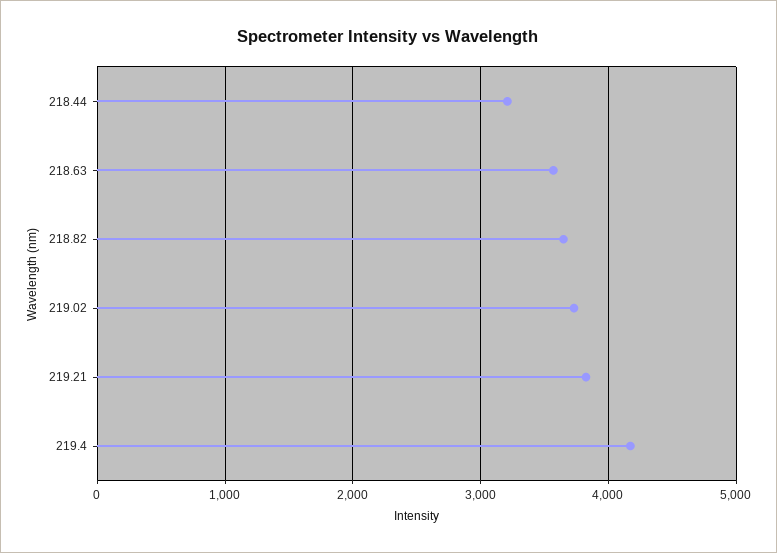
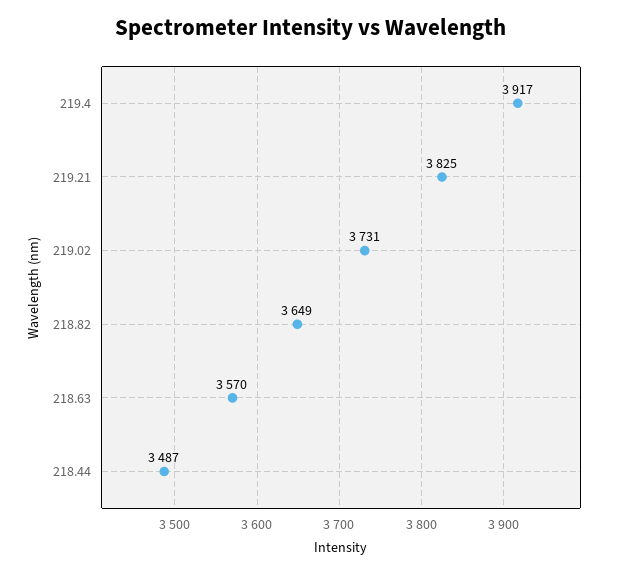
218.44: 3200 -> 3487
219.4: 4200 -> 3917

